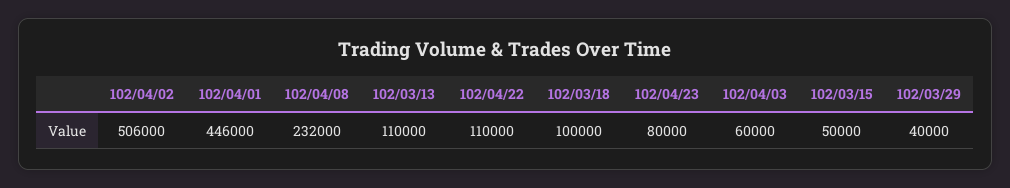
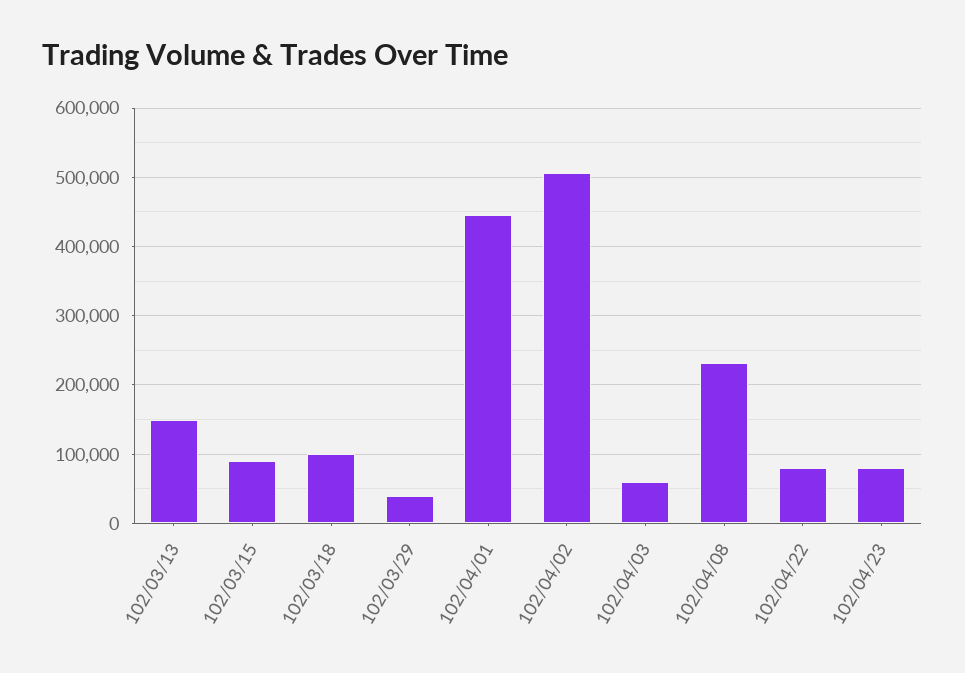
102/03/13: 110000 -> 150000
102/04/22: 110000 -> 80000
102/03/15: 50000 -> 90000

